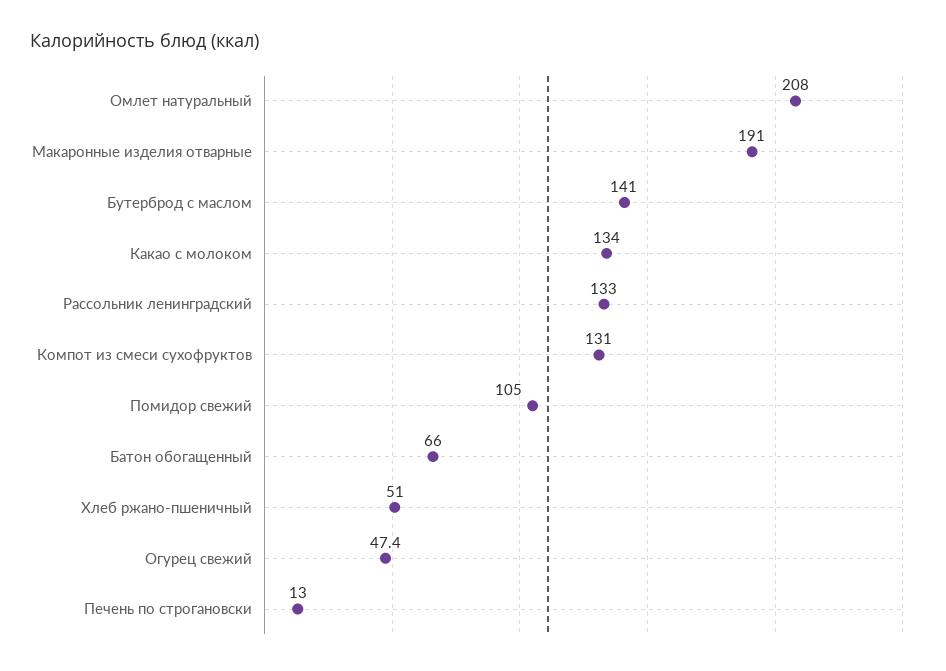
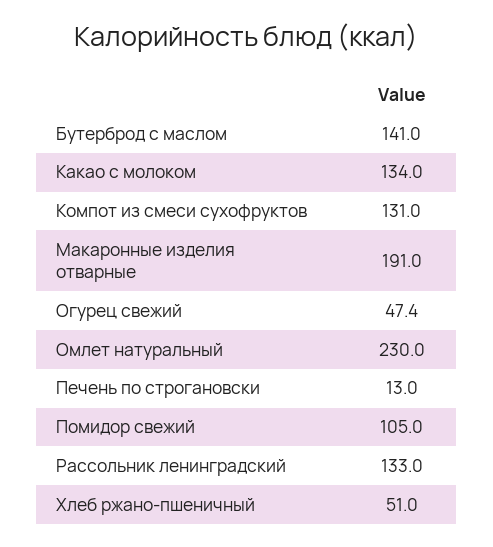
Омлет натуральный: 208 -> 230
Батон обогащенный: 66 -> none

